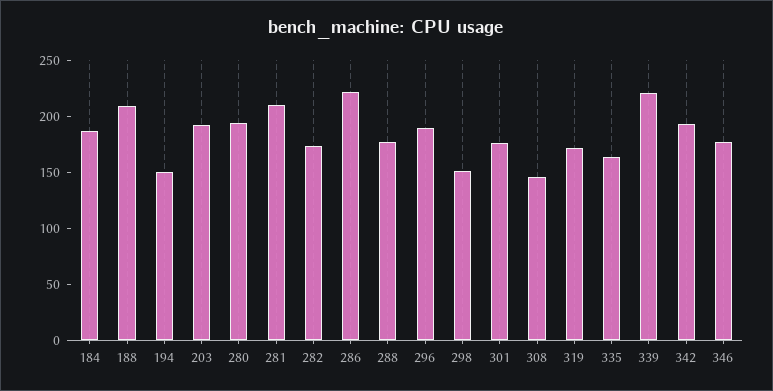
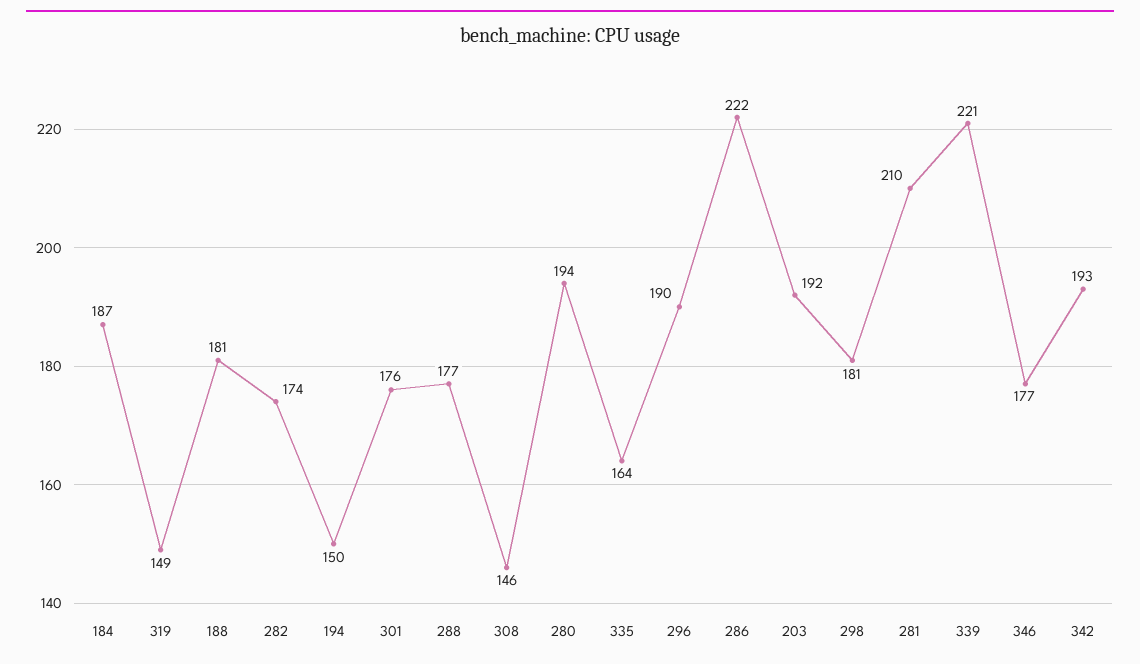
188: 210 -> 181
298: 150 -> 181
319: 170 -> 149

